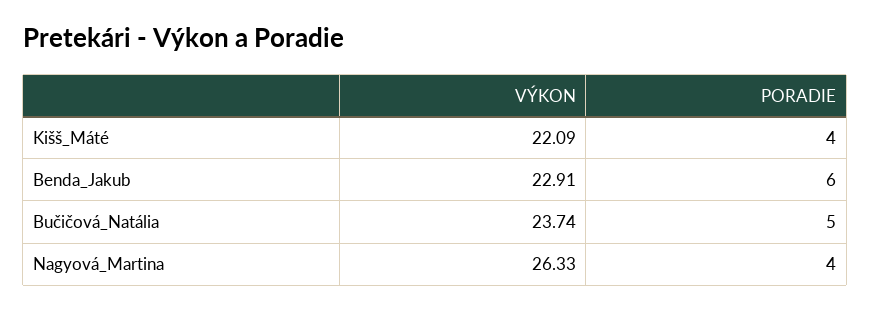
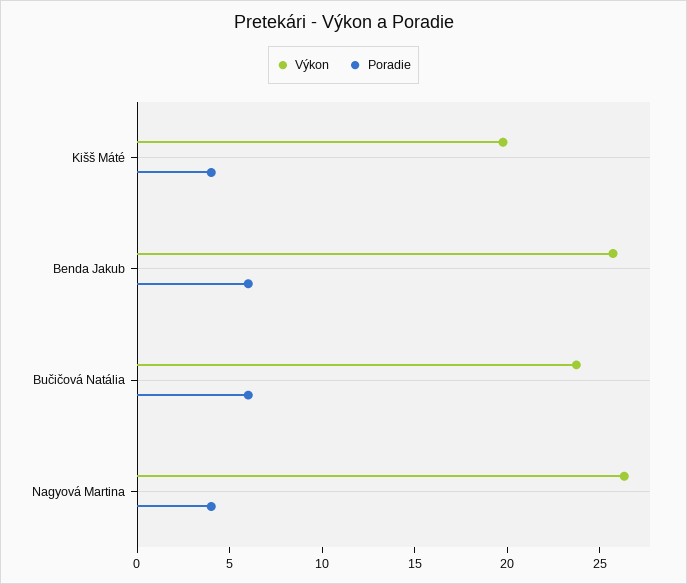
VÝKON, Kišš_Máté: 22.09 -> 20
VÝKON, Benda_Jakub: 22.91 -> 26
PORADIE, Bučičová_Natália: 5 -> 6

